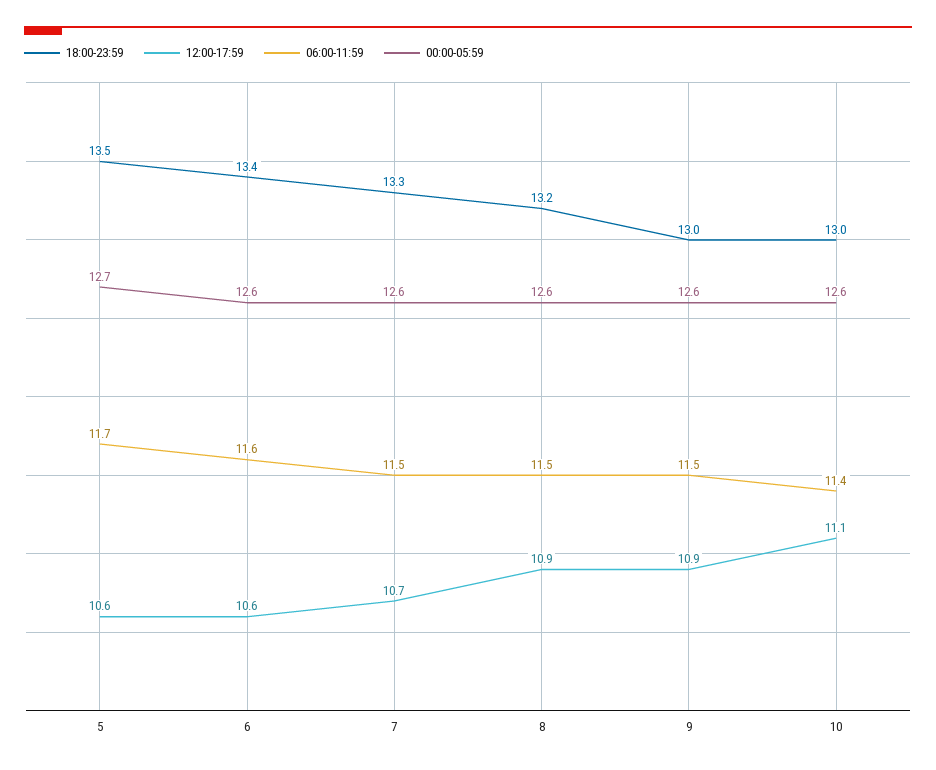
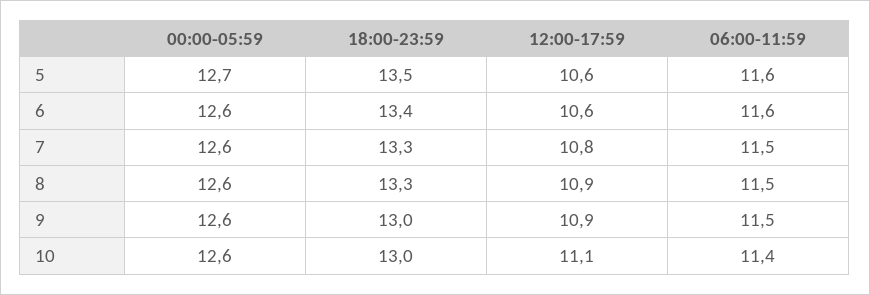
06:00-11:59, 5: 11.7 -> 11.6
12:00-17:59, 7: 10.7 -> 10.8
18:00-23:59, 8: 13.2 -> 13.3

